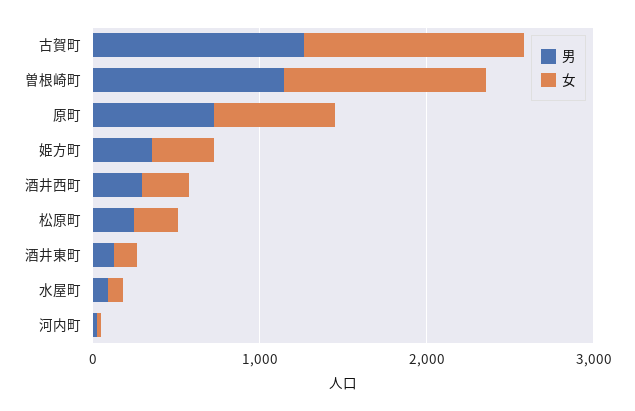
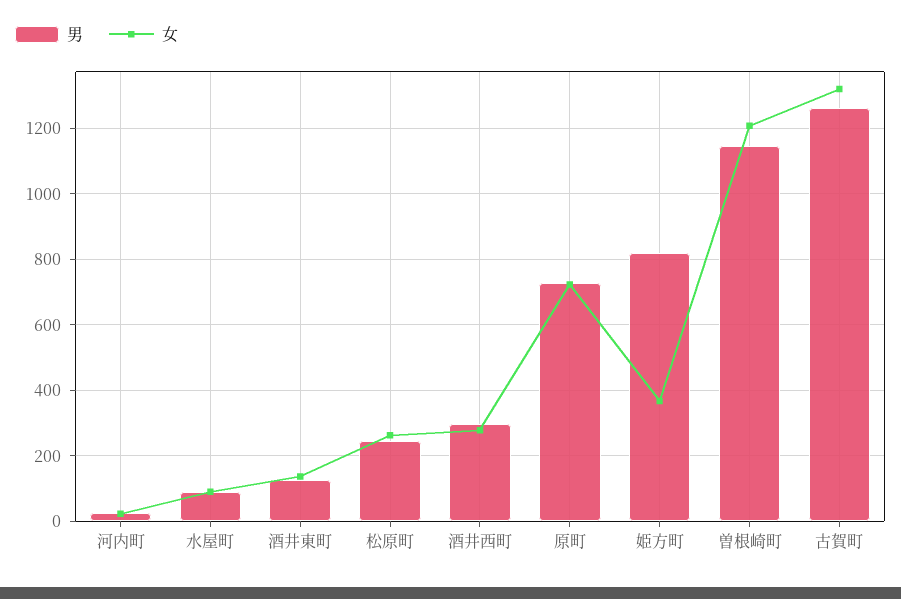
男, 姫方町: 400 -> 820

